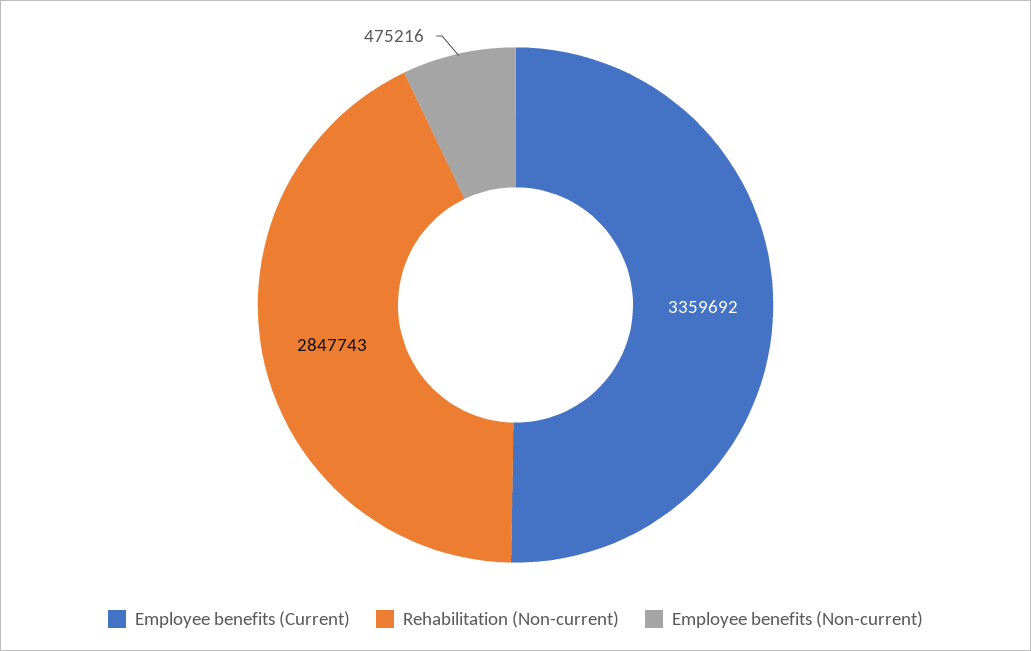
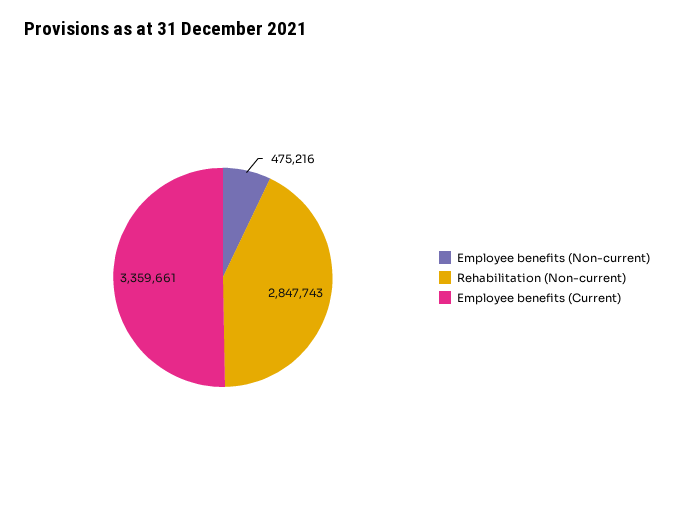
Employee benefits (Current): 3359692 -> 3359661

